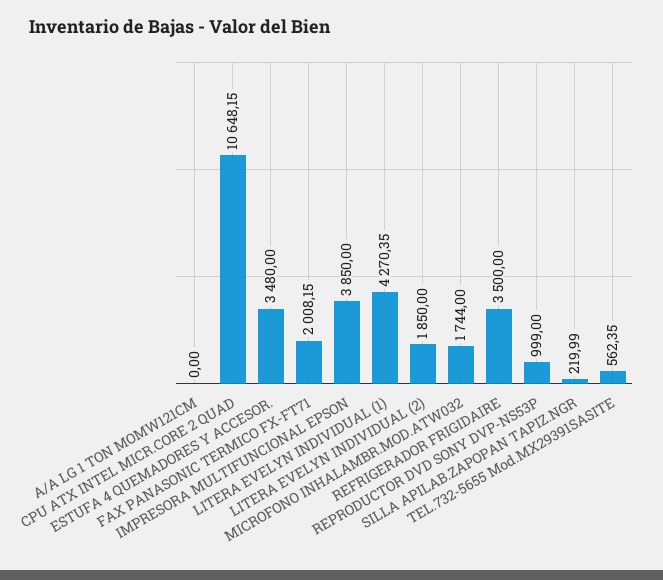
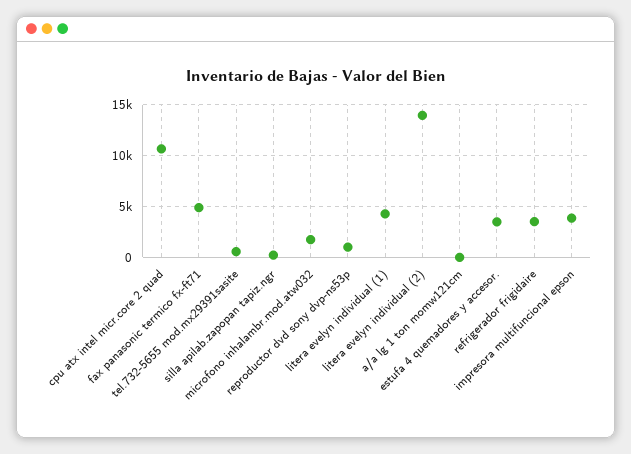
FAX PANASONIC TERMICO FX-FT71: 2008.15 -> 5000
LITERA EVELYN INDIVIDUAL (2): 1850 -> 14000

